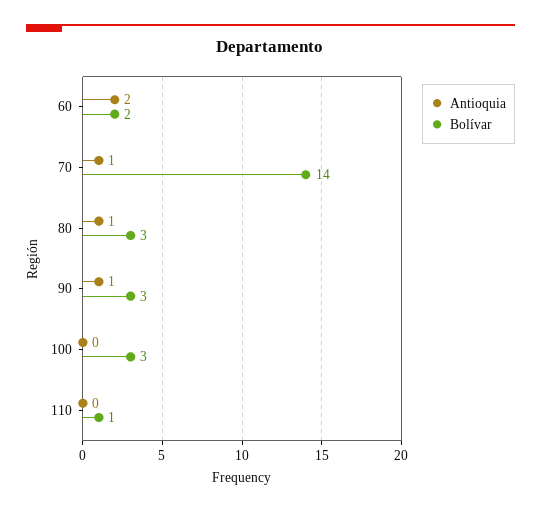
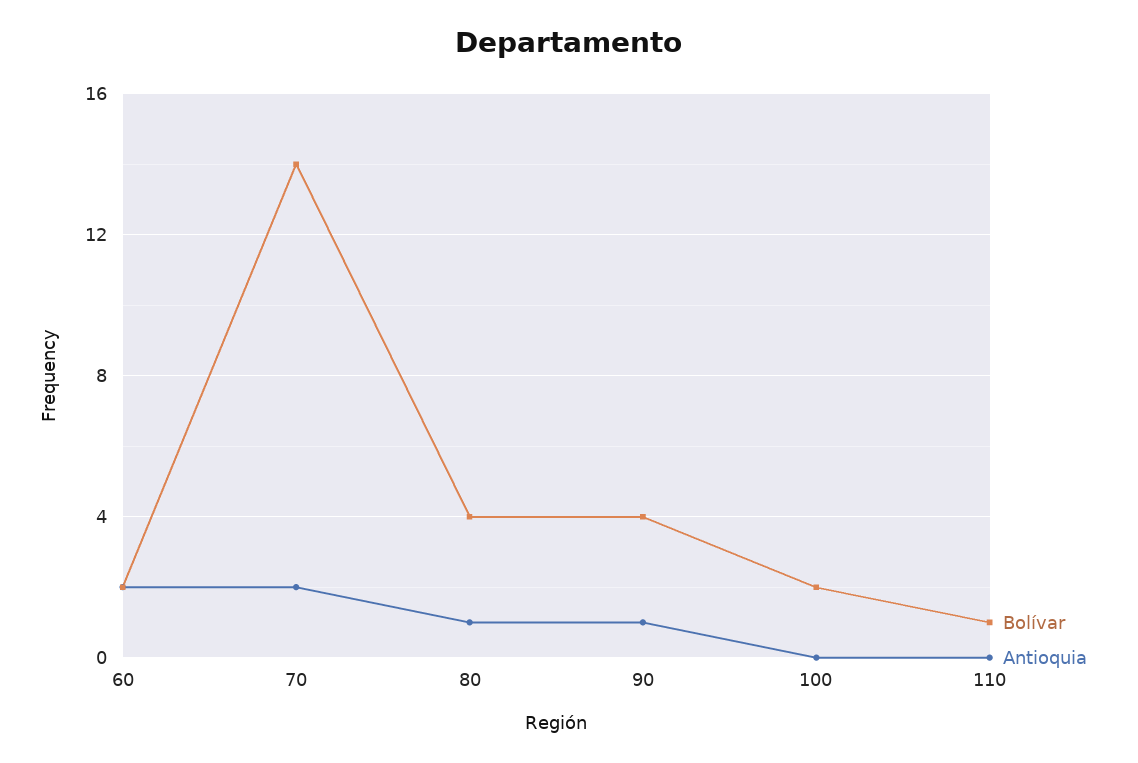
Antioquia, 70: 1 -> 2
Bolívar, 80: 3 -> 4
Bolívar, 90: 3 -> 4
Bolívar, 100: 3 -> 2

